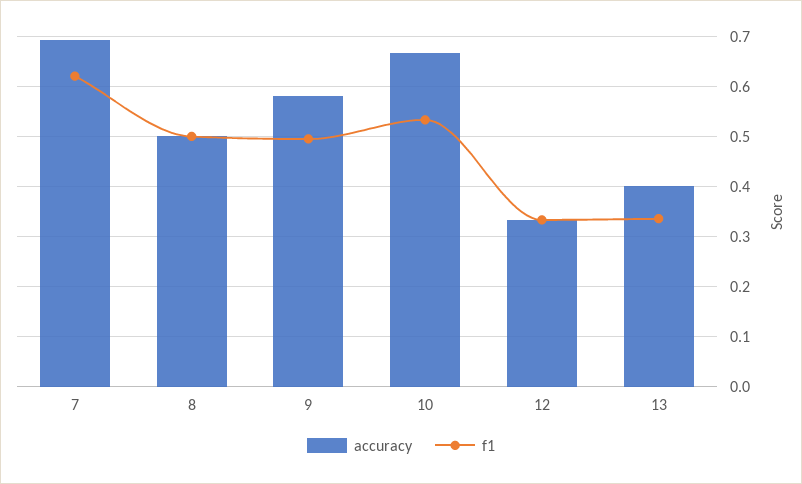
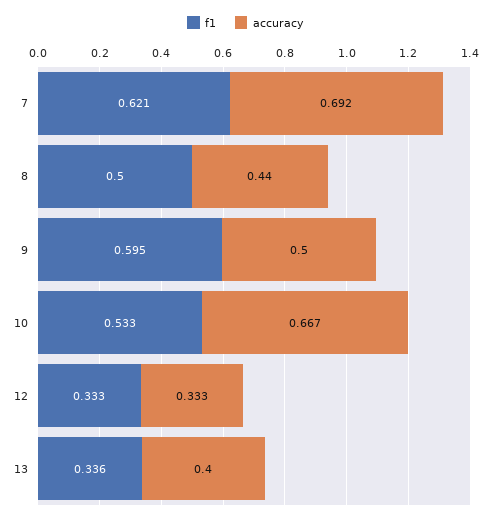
accuracy, 8: 0.5 -> 0.44
accuracy, 9: 0.58 -> 0.5
f1, 9: 0.5 -> 0.595

